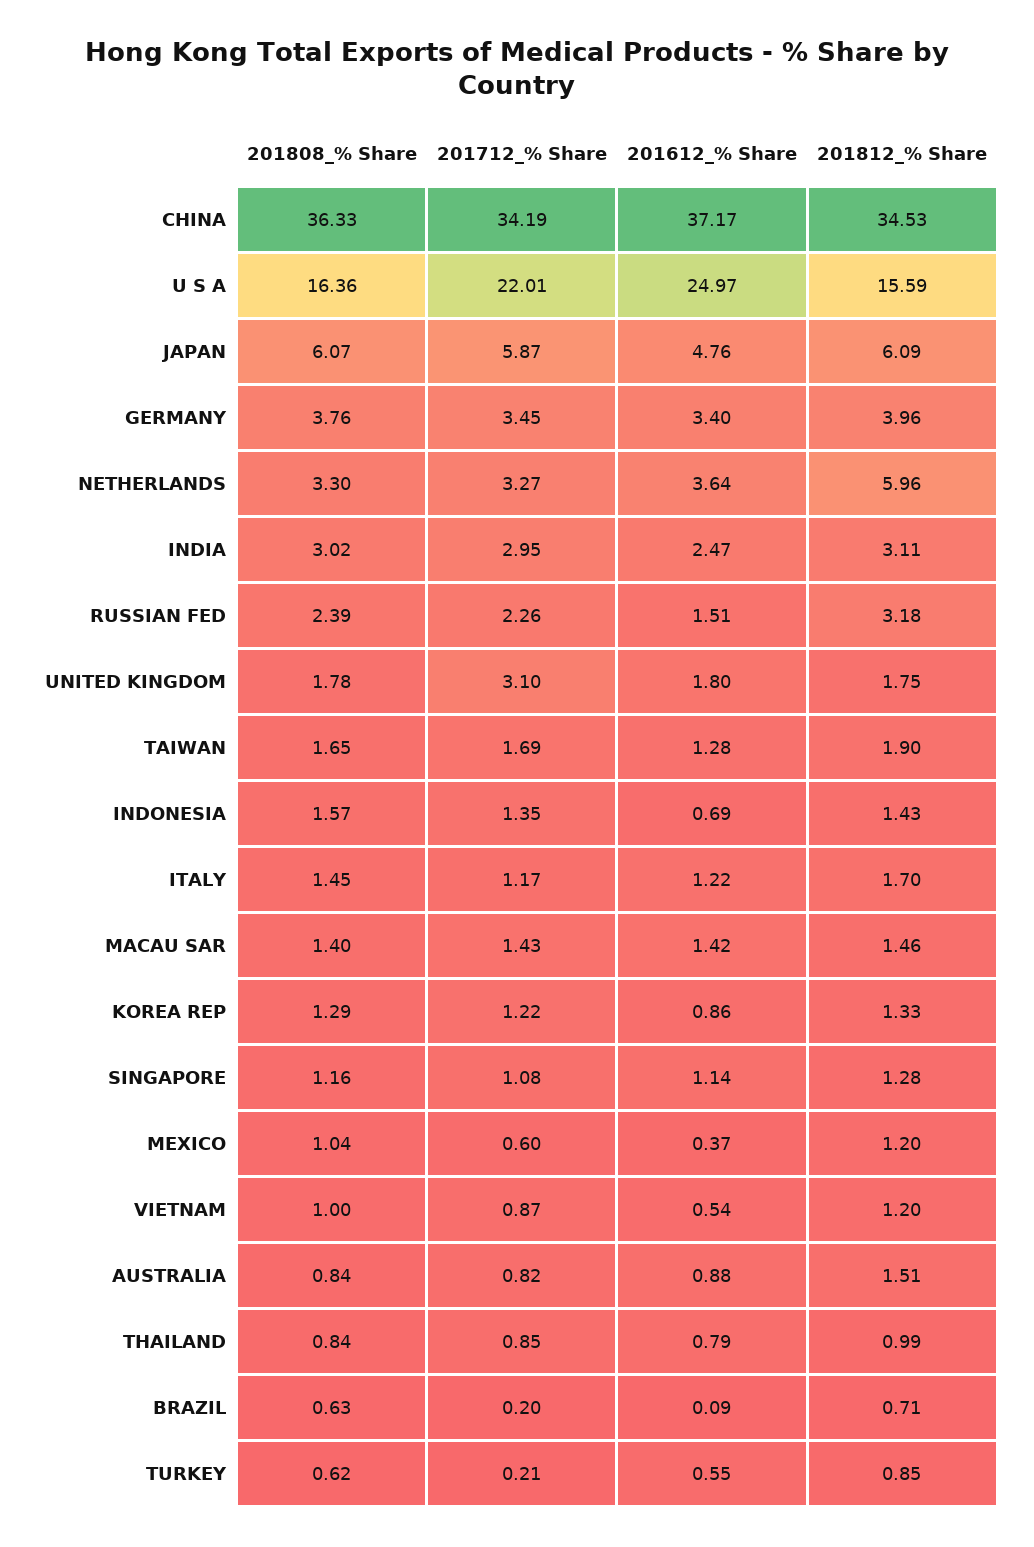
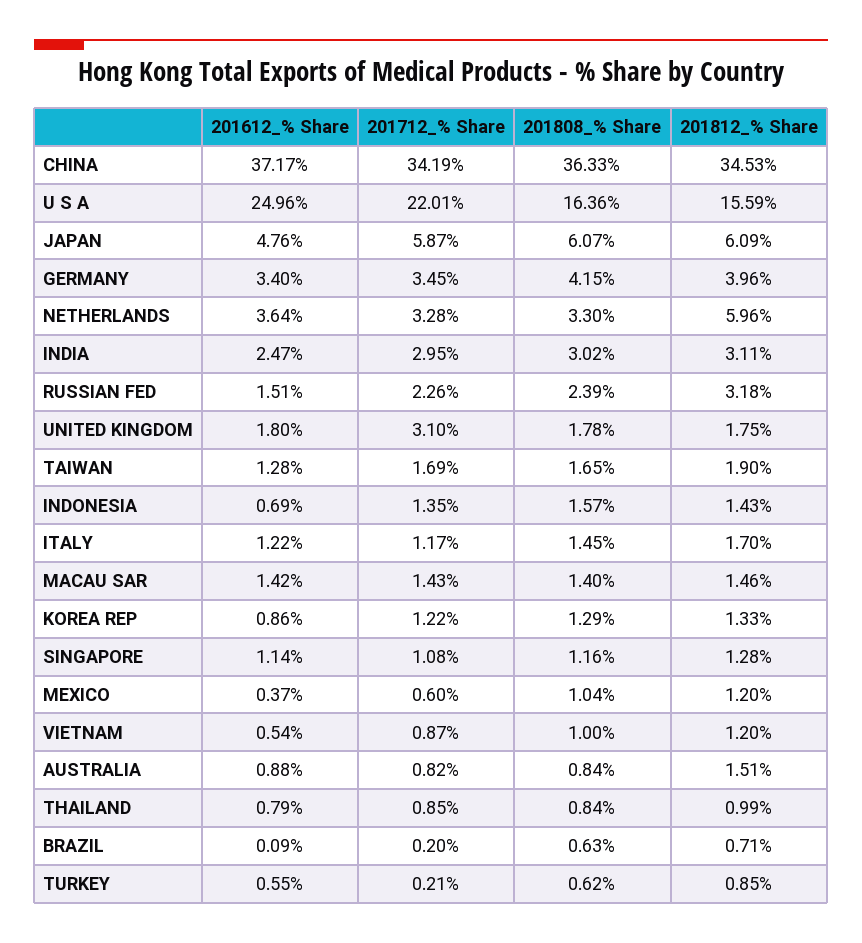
201612_% Share, U S A: 24.97 -> 24.96
201808_% Share, GERMANY: 3.76 -> 4.15
201712_% Share, NETHERLANDS: 3.27 -> 3.28

